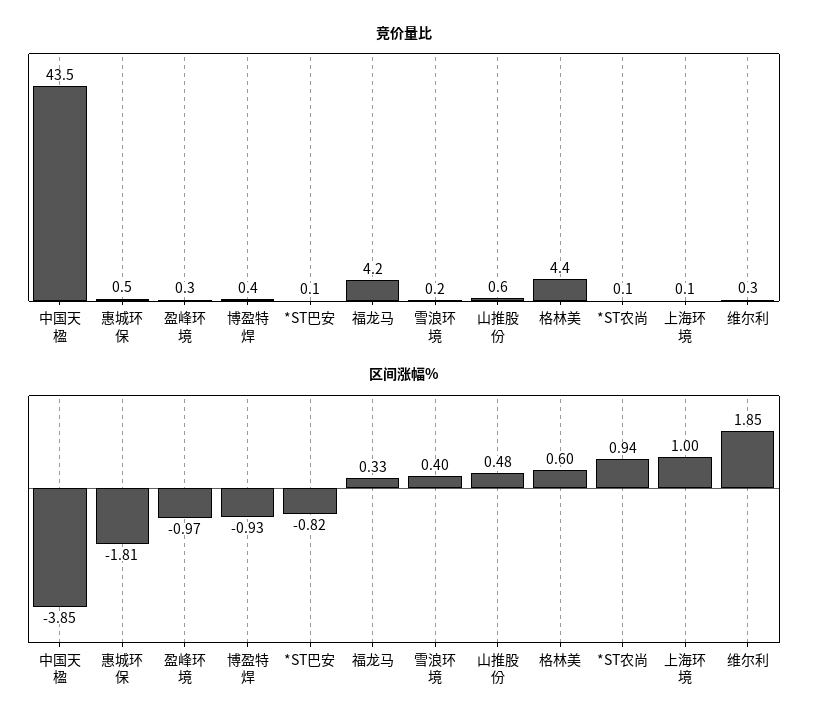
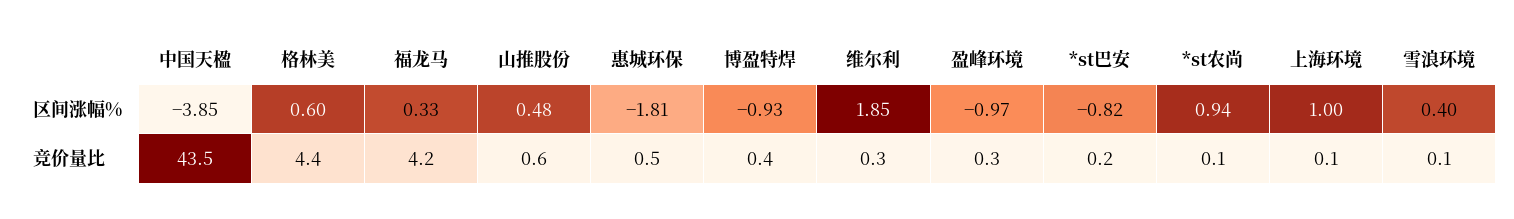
竞价量比, *ST巴安: 0.1 -> 0.2
竞价量比, 雪浪环境: 0.2 -> 0.1

